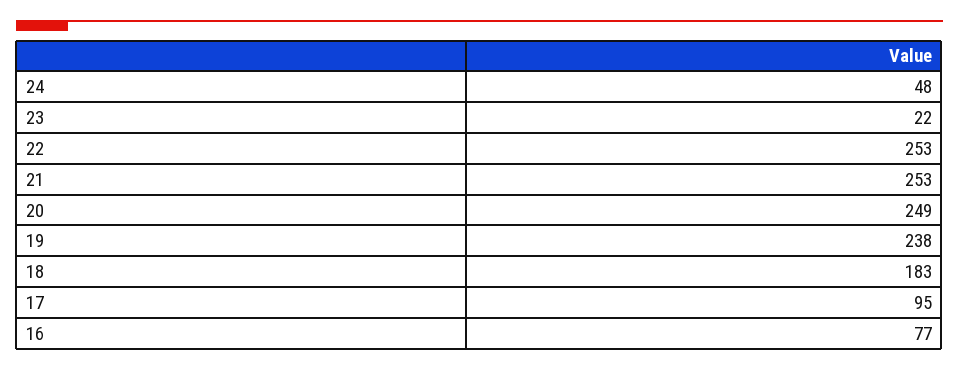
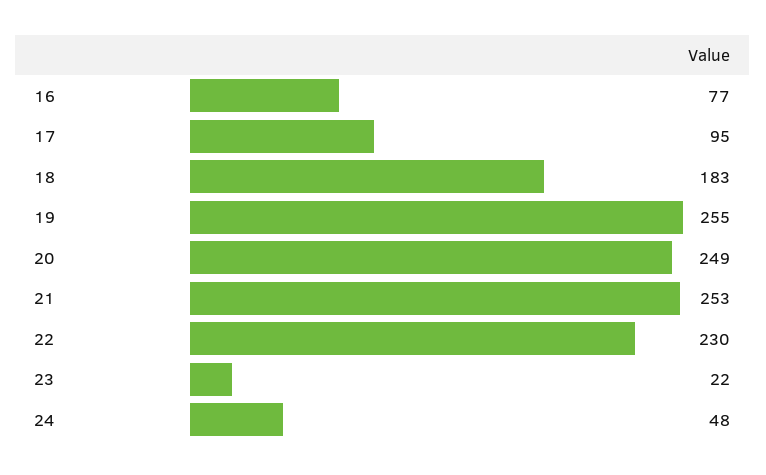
22: 253 -> 230
19: 238 -> 255

